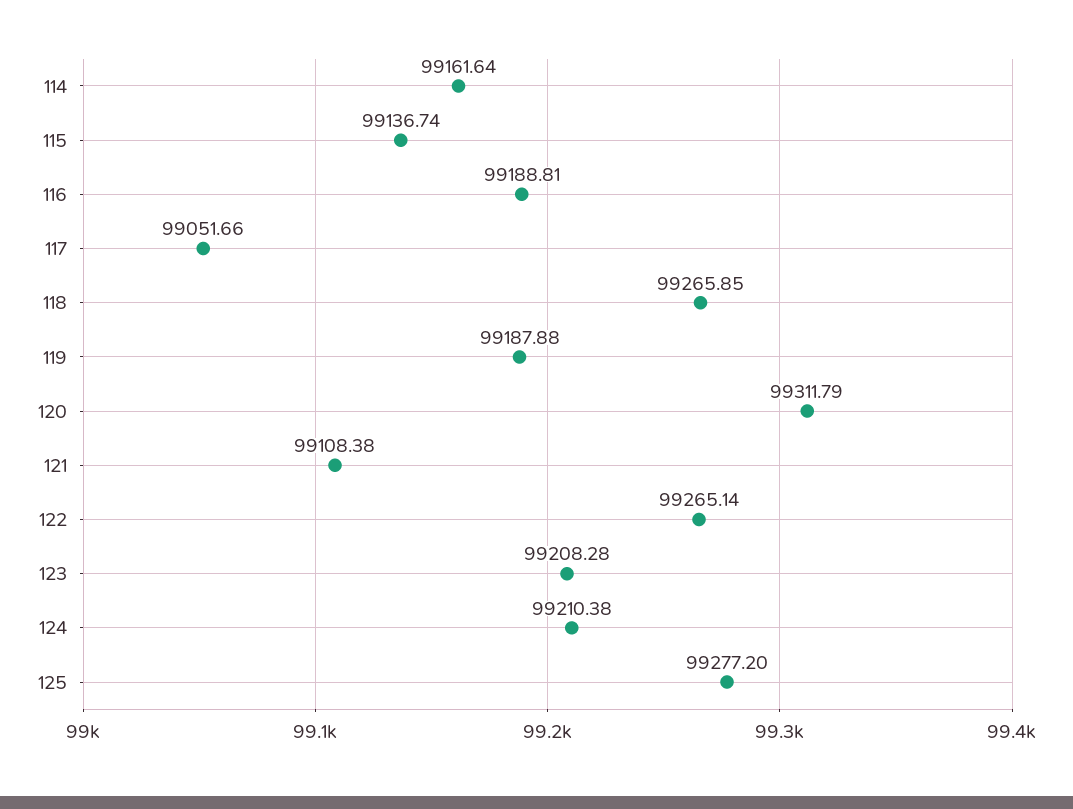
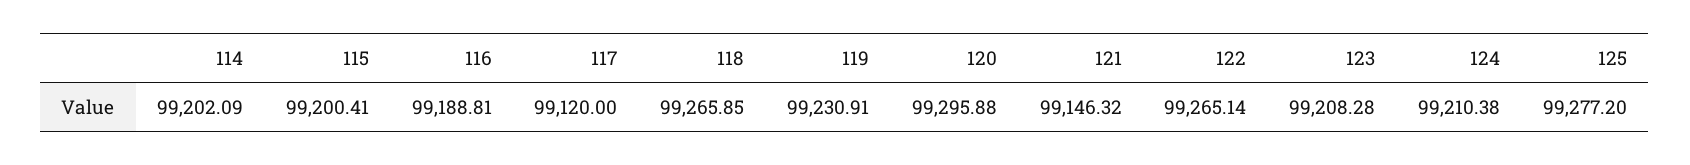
114: 99161.64 -> 99202.09
115: 99136.74 -> 99200.41
117: 99051.66 -> 99120
119: 99187.88 -> 99230.91
120: 99311.79 -> 99295.88
121: 99108.38 -> 99146.32

